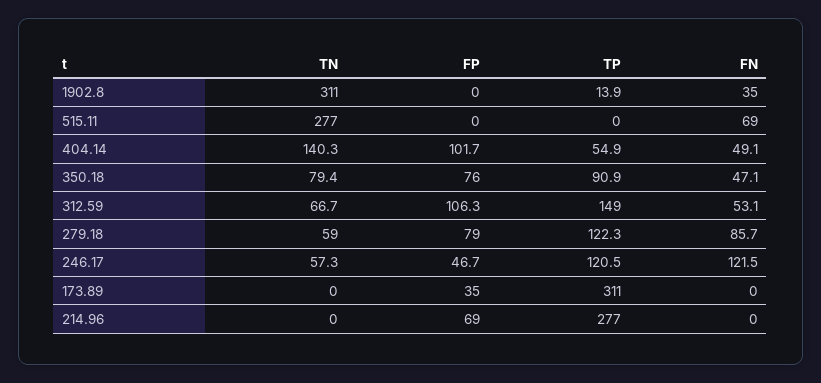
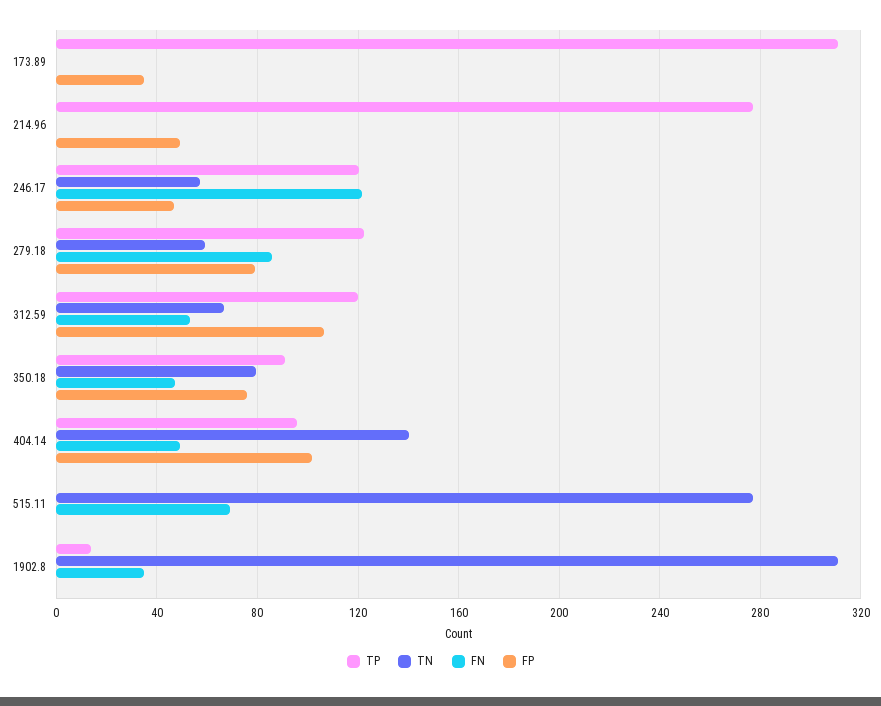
TP, 404.14: 54.9 -> 95
TP, 312.59: 149 -> 120
FP, 214.96: 69 -> 50

